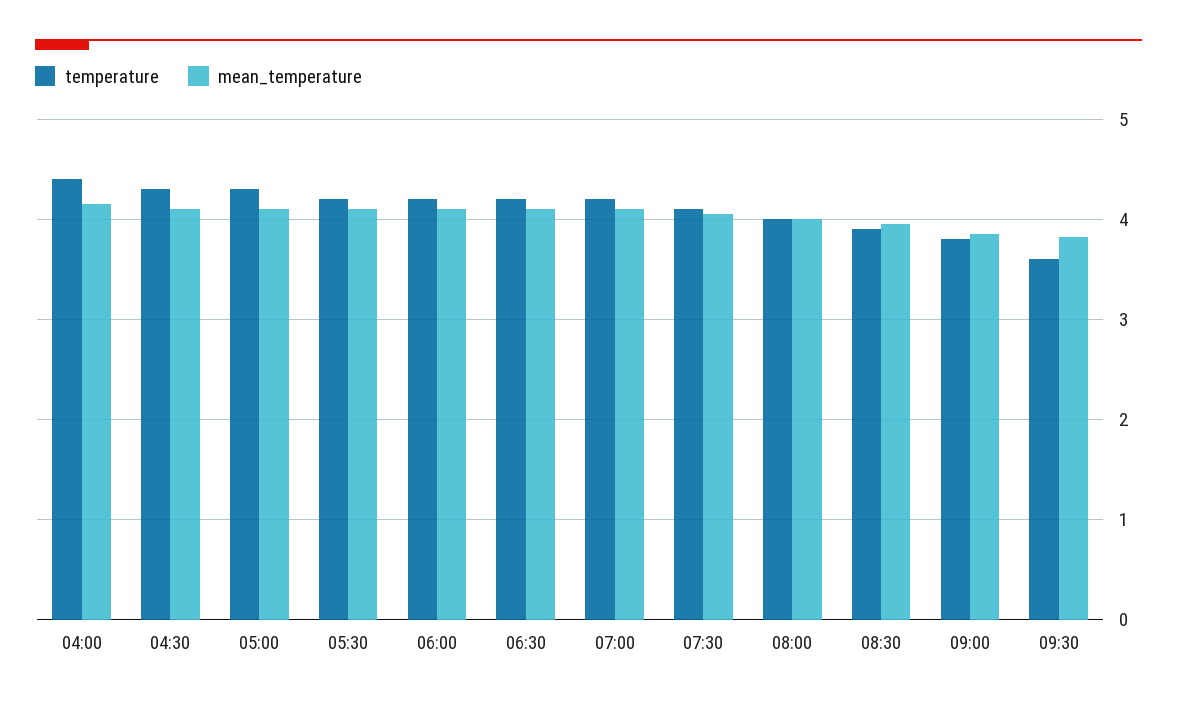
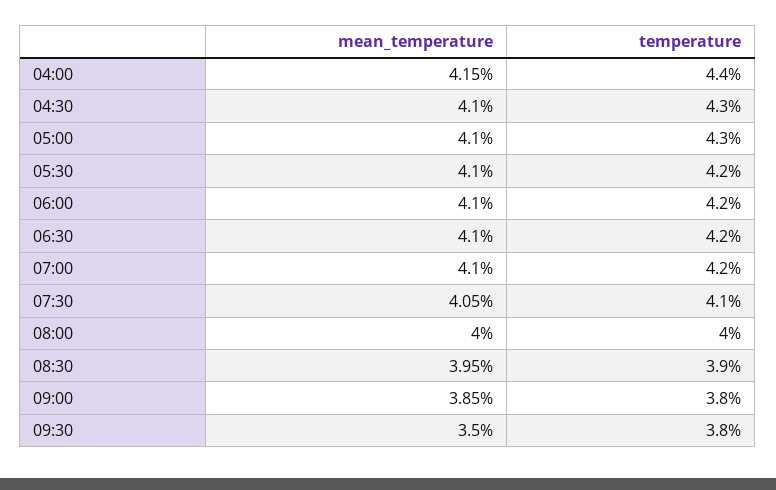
temperature, 09:30: 3.6 -> 3.8
mean_temperature, 09:30: 3.8 -> 3.5

